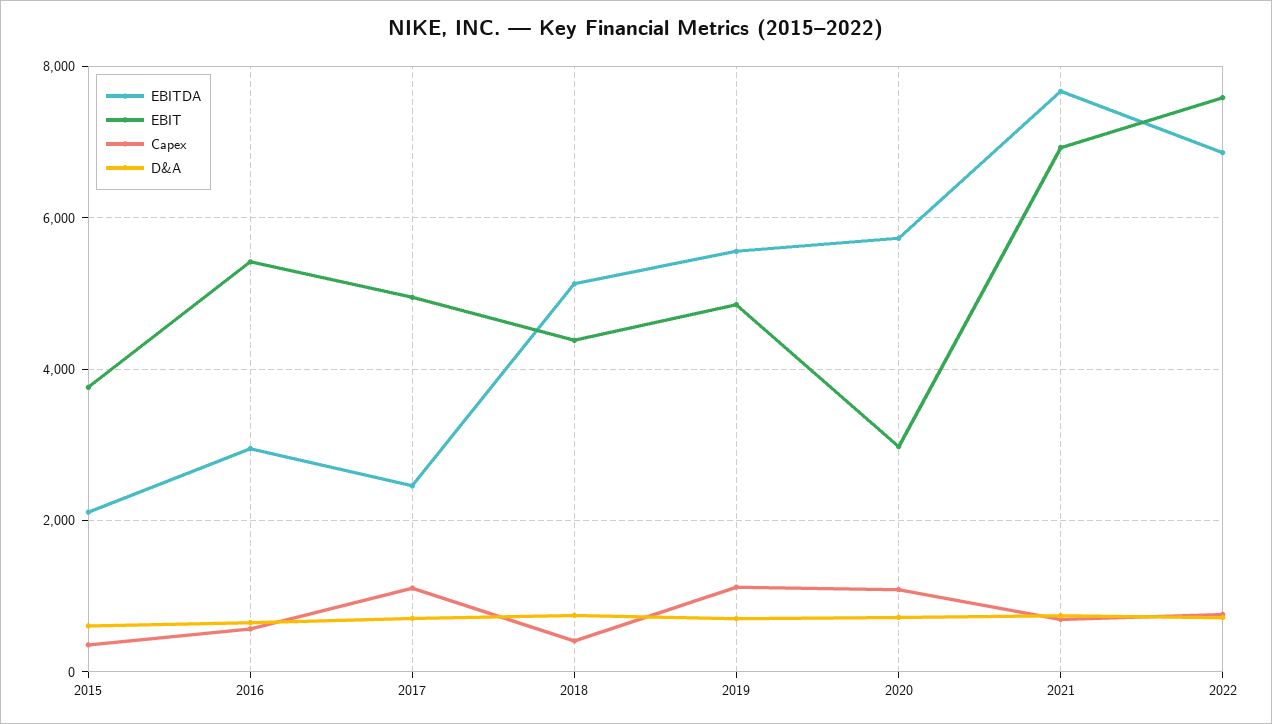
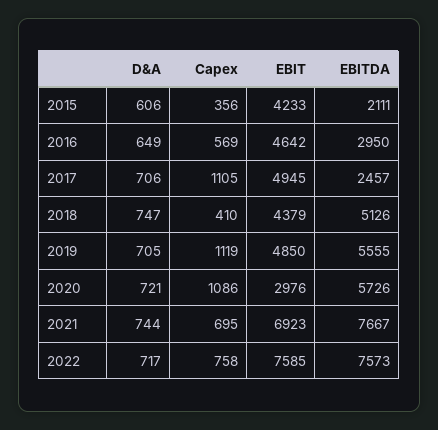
EBIT, 2015: 3800 -> 4233
EBIT, 2016: 5400 -> 4642
EBITDA, 2022: 6800 -> 7573

